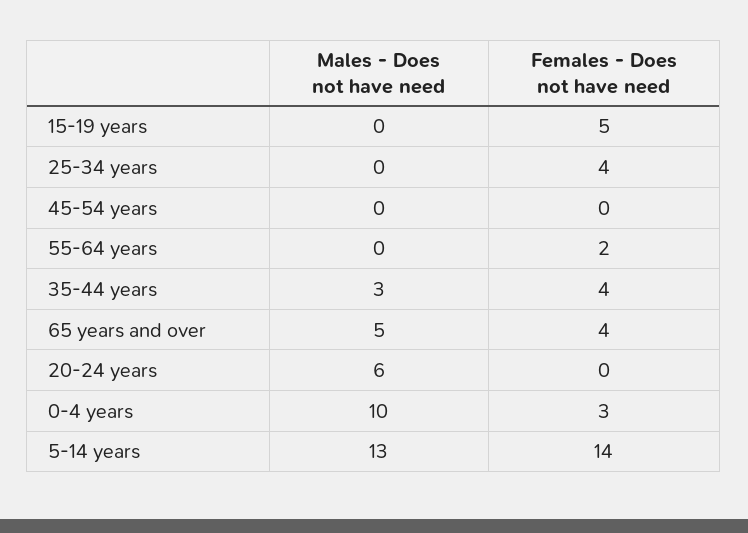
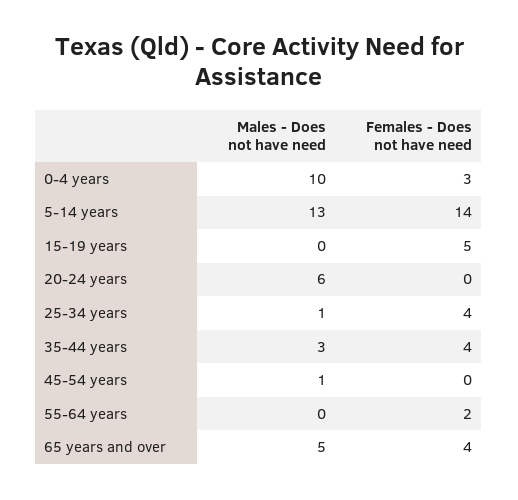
Males - Does not have need, 25-34 years: 0 -> 1
Males - Does not have need, 45-54 years: 0 -> 1

